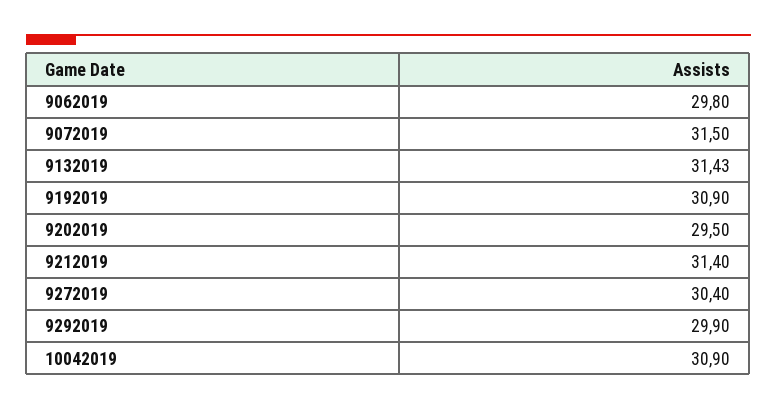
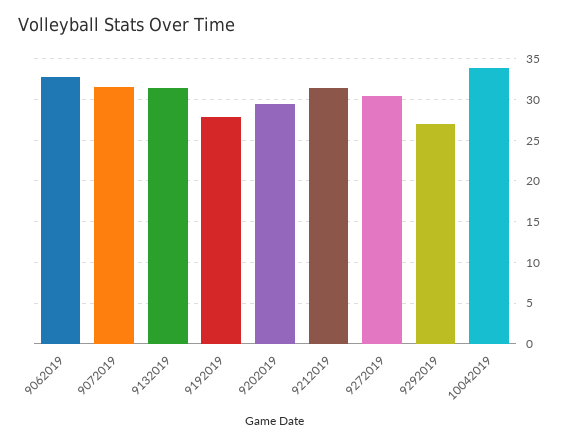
9062019: 29.8 -> 33
9192019: 30.9 -> 28
9292019: 29.9 -> 27
10042019: 30.9 -> 34

